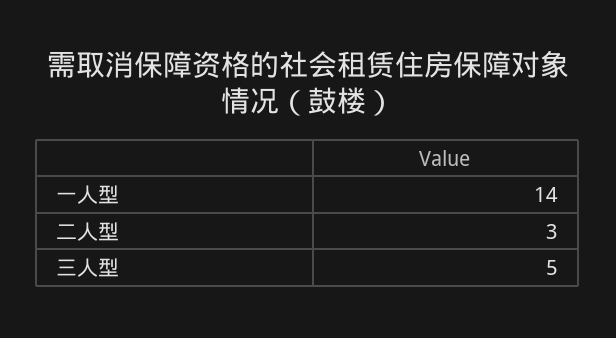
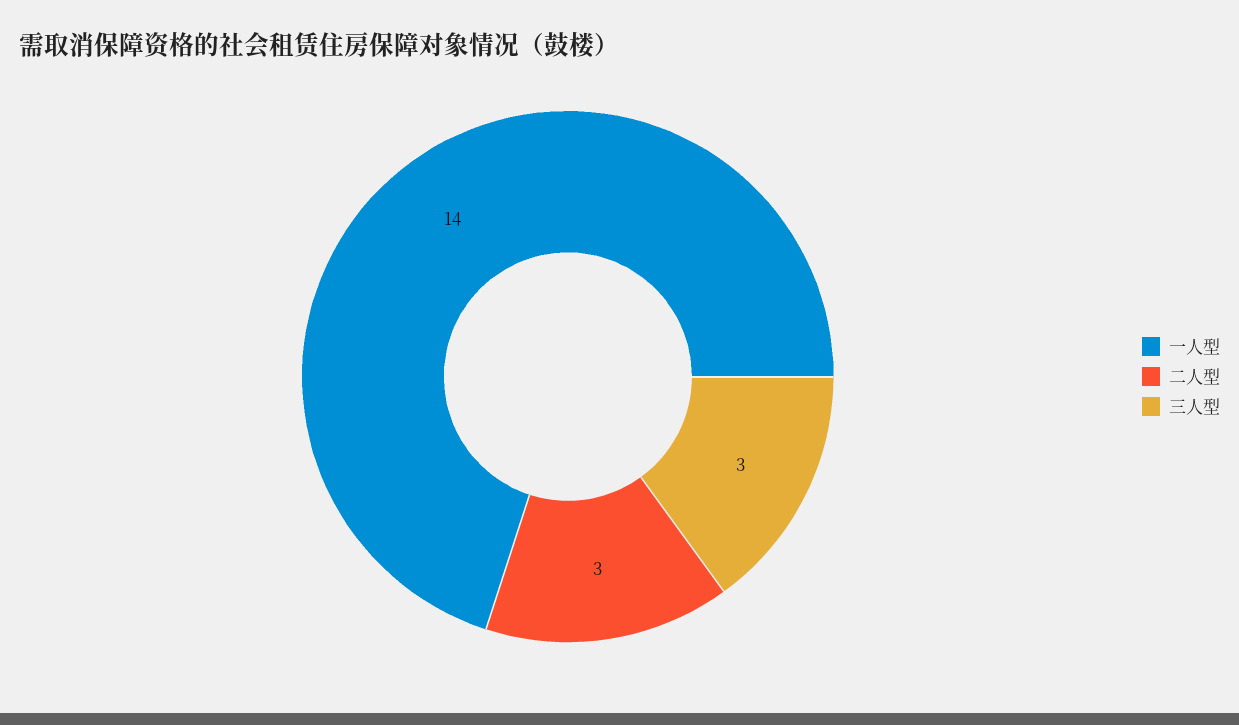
三人型: 5 -> 3

